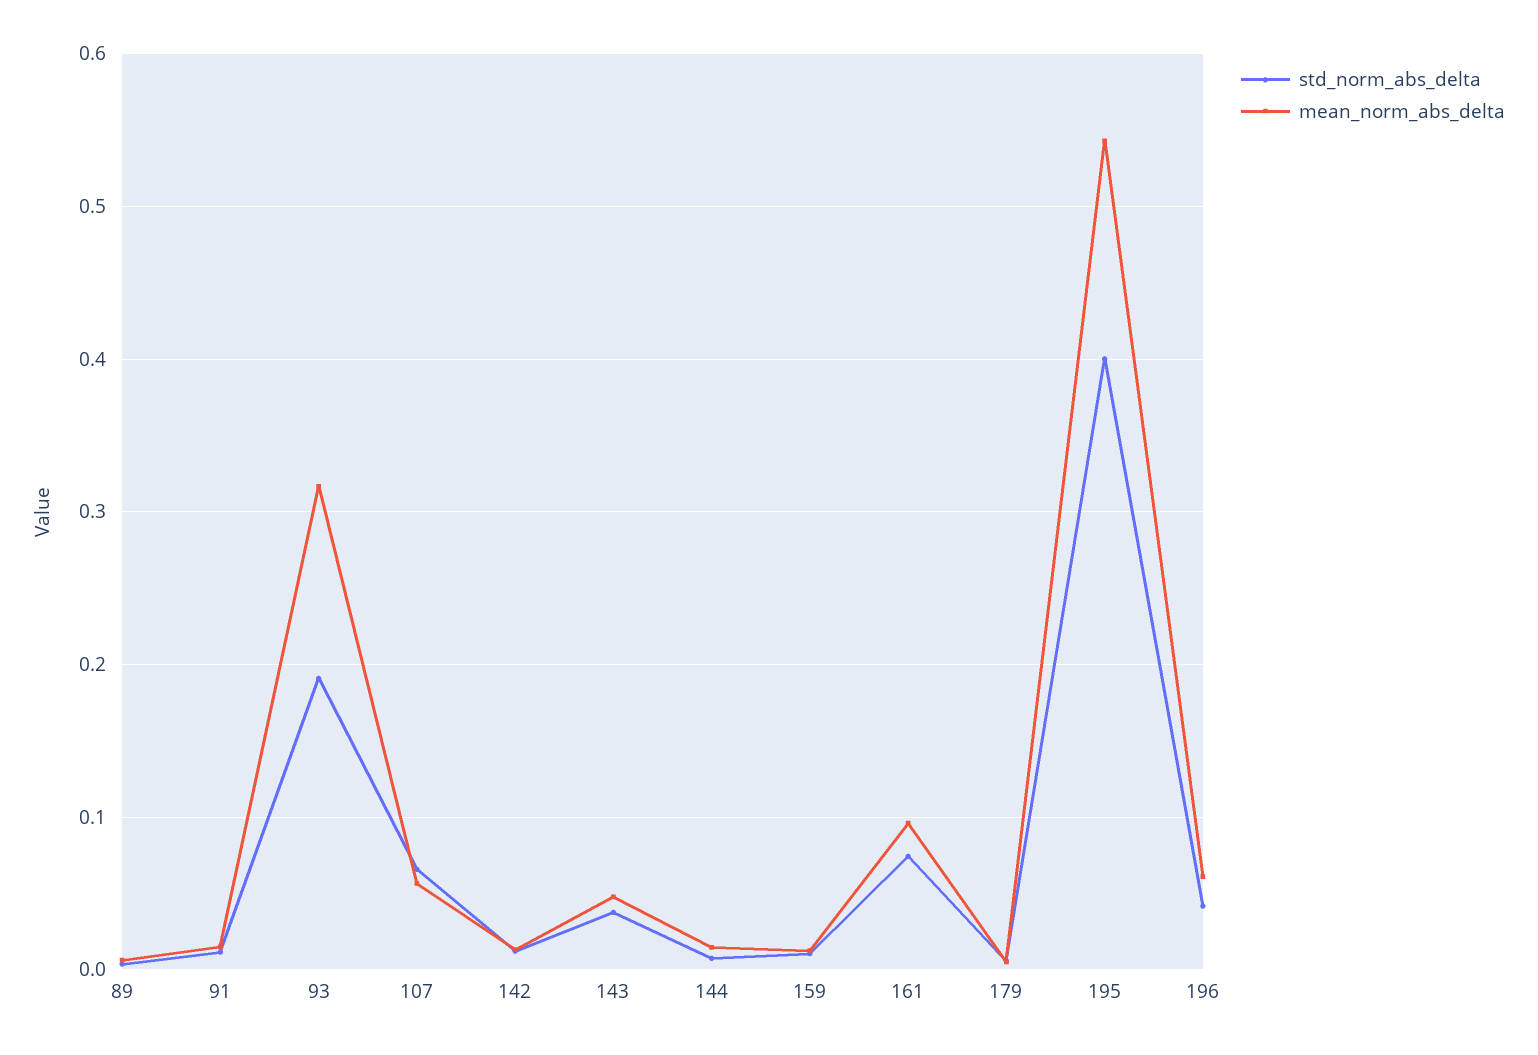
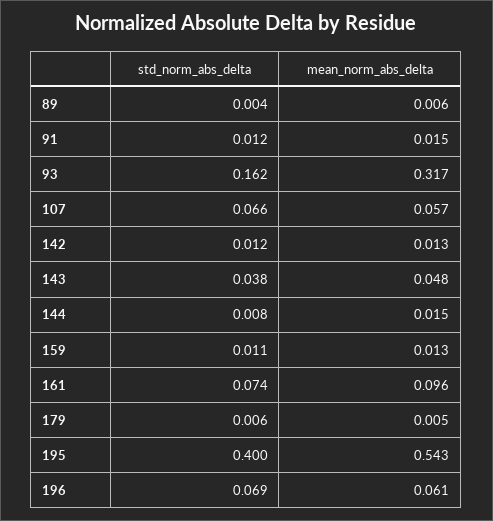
std_norm_abs_delta, 93: 0.19 -> 0.162
std_norm_abs_delta, 196: 0.04 -> 0.069

